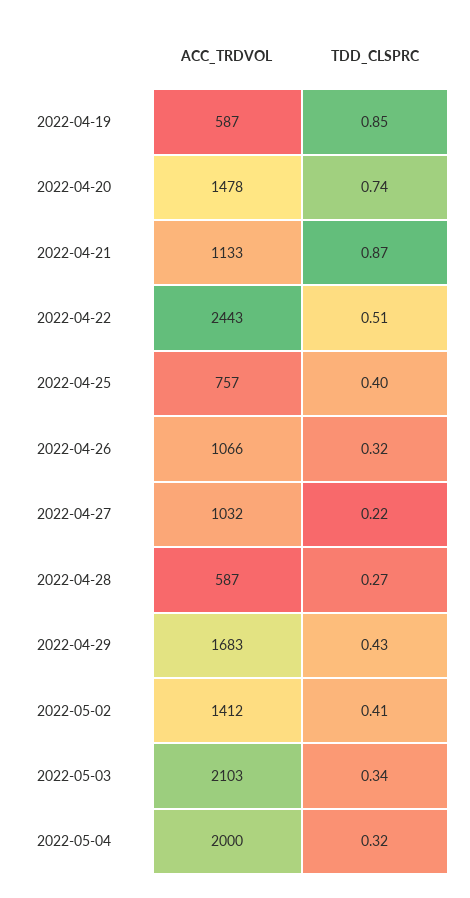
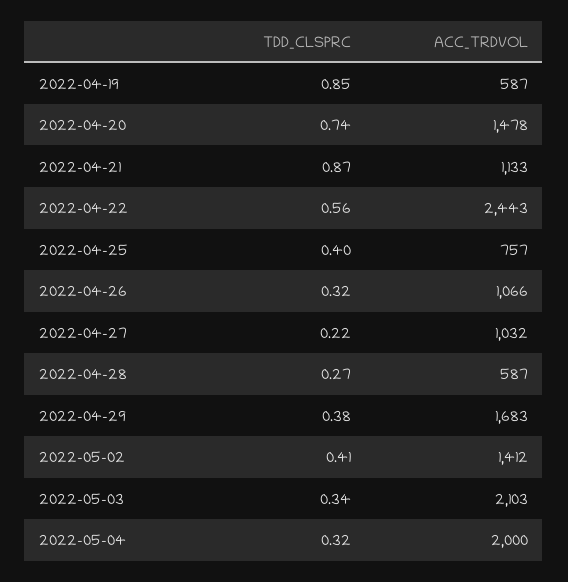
TDD_CLSPRC, 2022-04-22: 0.51 -> 0.56
TDD_CLSPRC, 2022-04-29: 0.43 -> 0.38

